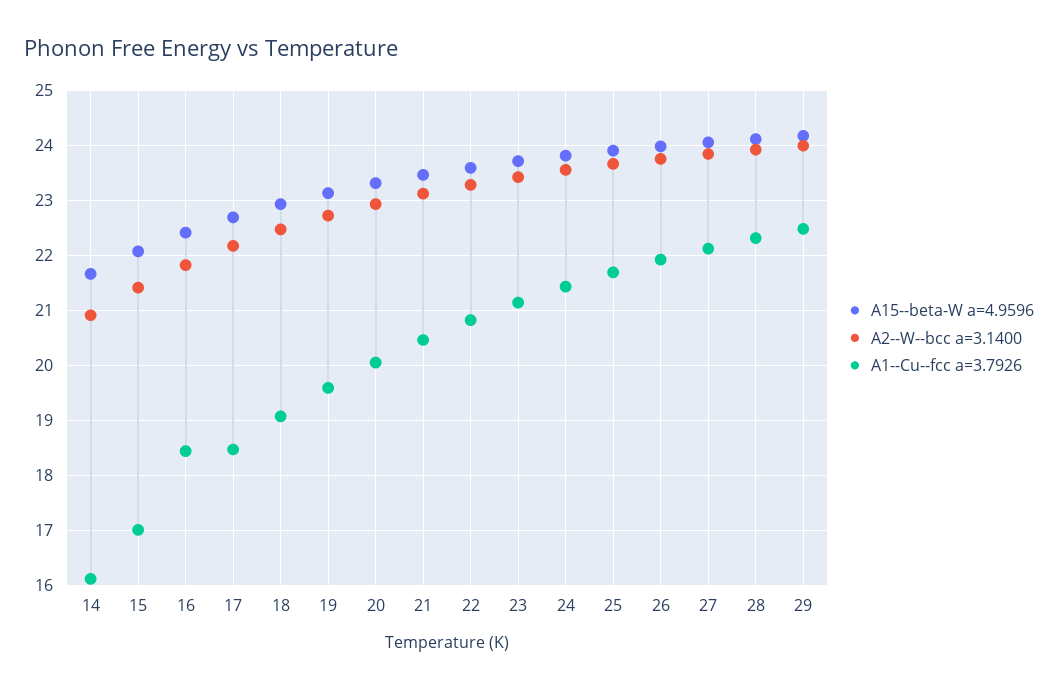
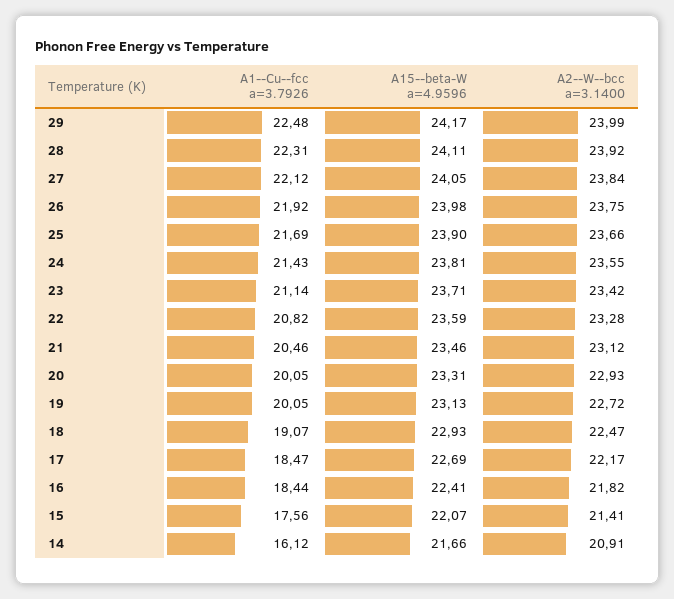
A1--Cu--fcc a=3.7926, 15: 17 -> 17.56
A1--Cu--fcc a=3.7926, 19: 19.6 -> 20.05

